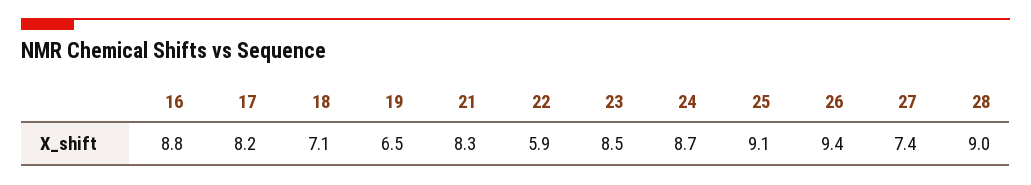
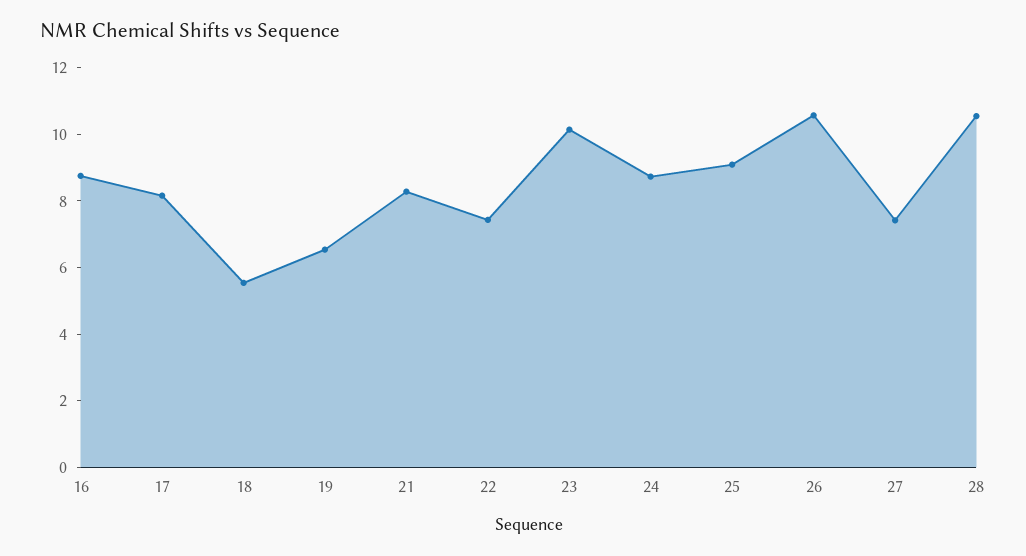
18: 7.1 -> 5.5
22: 5.9 -> 7.5
23: 8.5 -> 10
26: 9.4 -> 10.5
28: 9 -> 10.5

